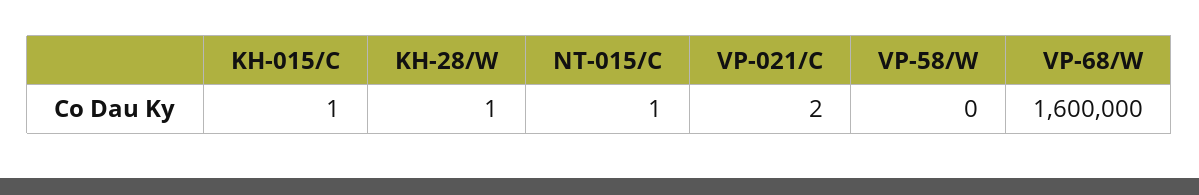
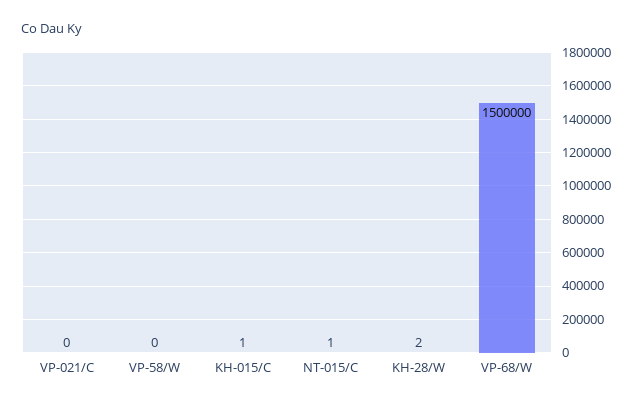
KH-28/W: 1 -> 2
VP-021/C: 2 -> 0
VP-68/W: 1600000 -> 1500000

